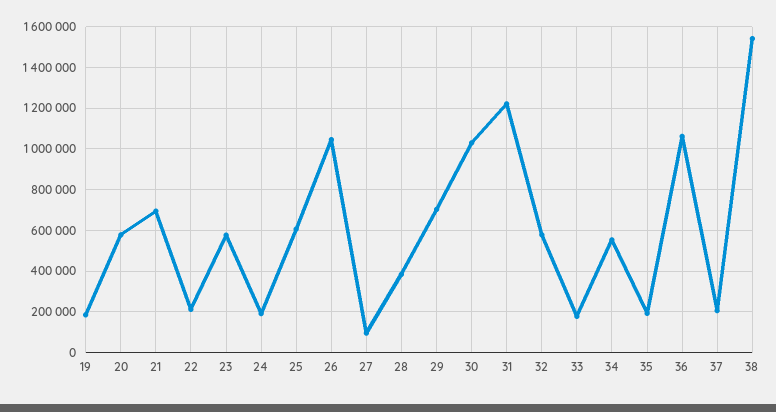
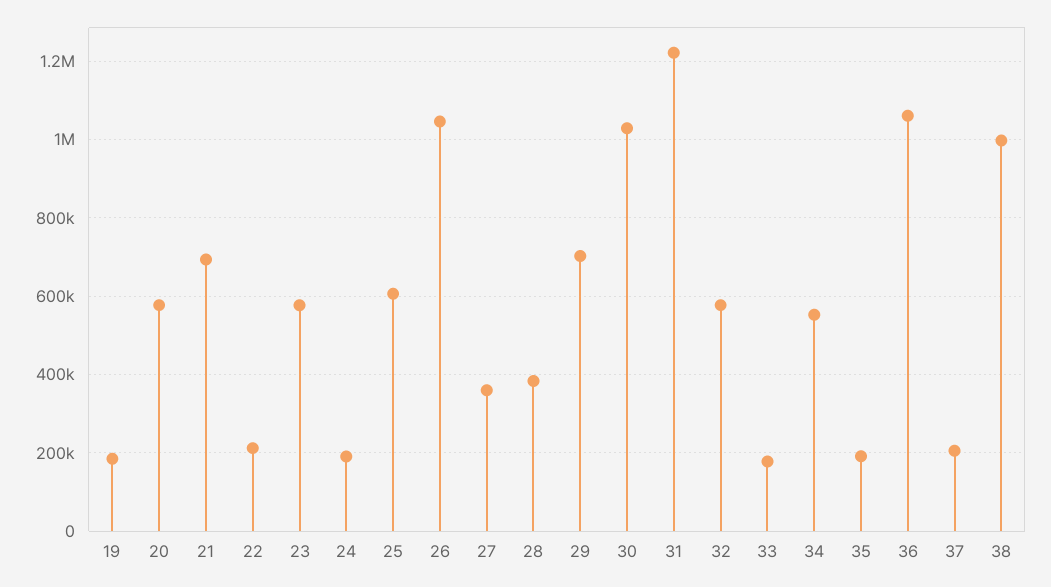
27: 100000 -> 360000
38: 1550000 -> 1000000

